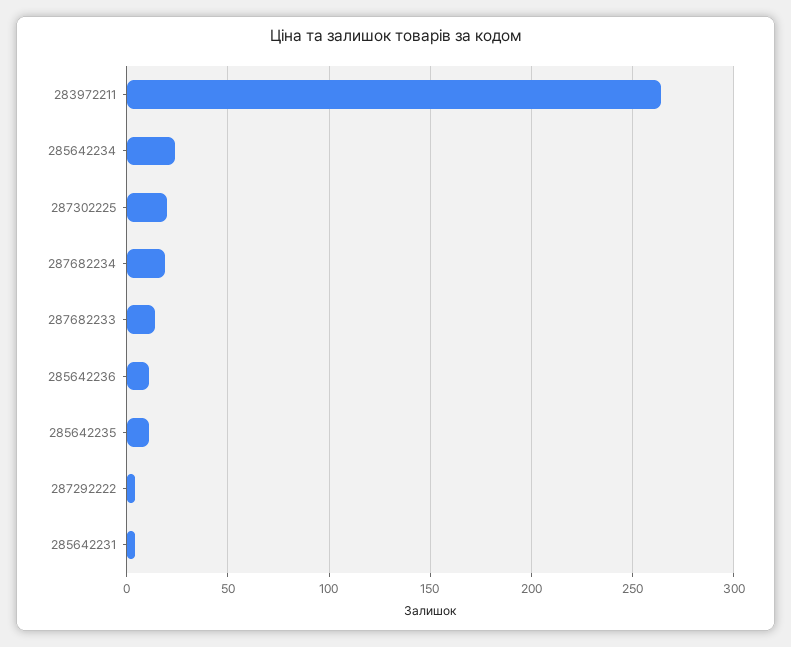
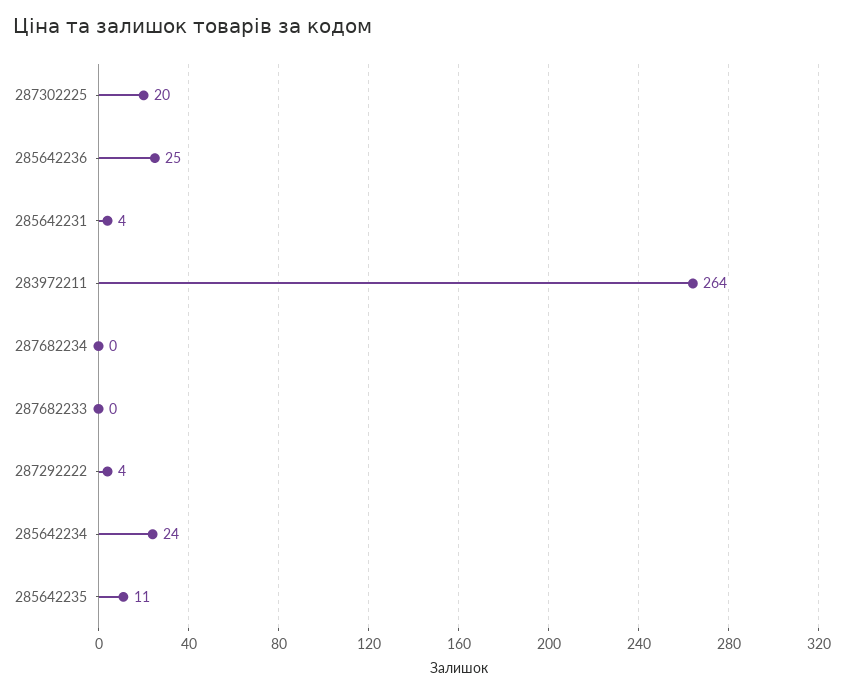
287682234: 20 -> 0
287682233: 15 -> 0
285642236: 10 -> 25

